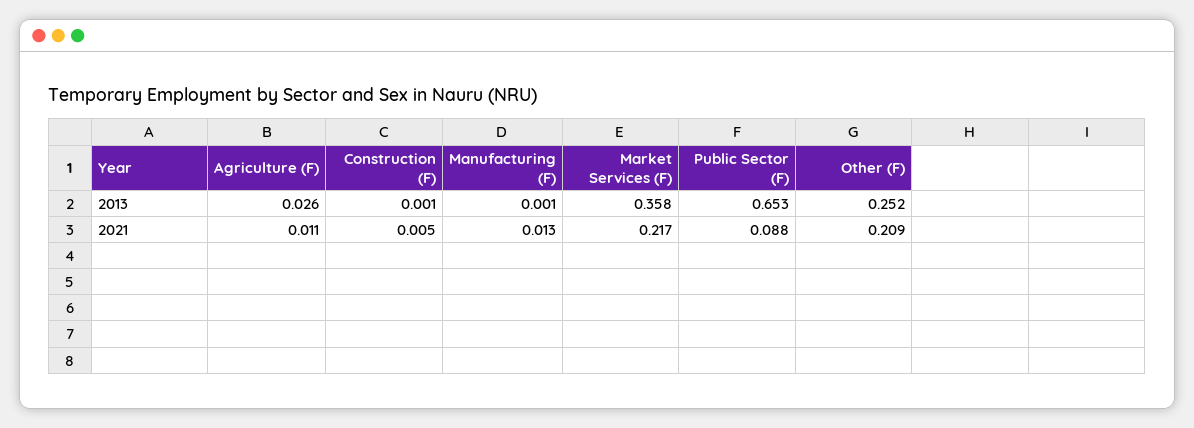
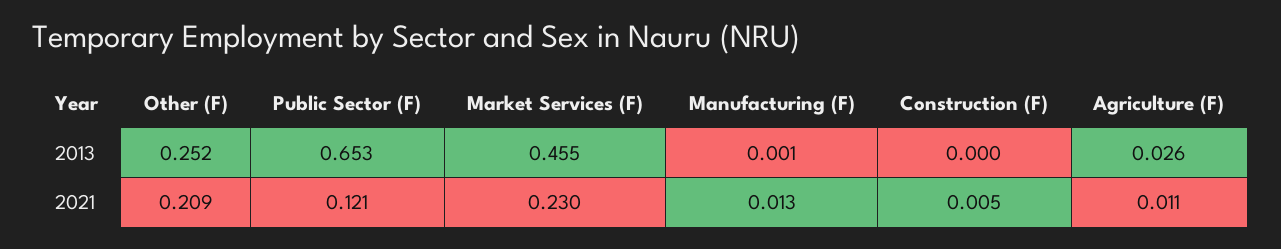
Construction (F), 2013: 0.001 -> 0
Market Services (F), 2013: 0.358 -> 0.455
Market Services (F), 2021: 0.217 -> 0.23
Public Sector (F), 2021: 0.088 -> 0.121

